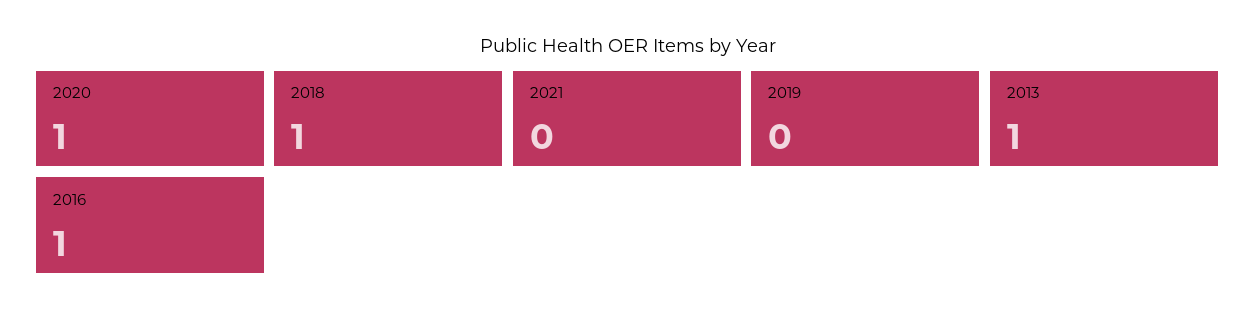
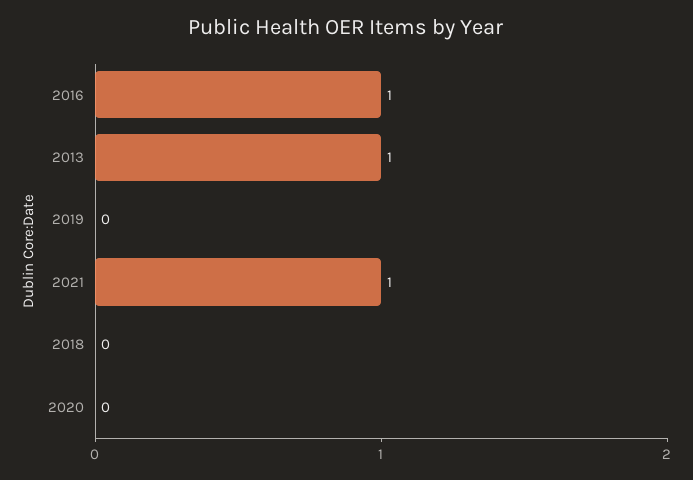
2020: 1 -> 0
2018: 1 -> 0
2021: 0 -> 1

